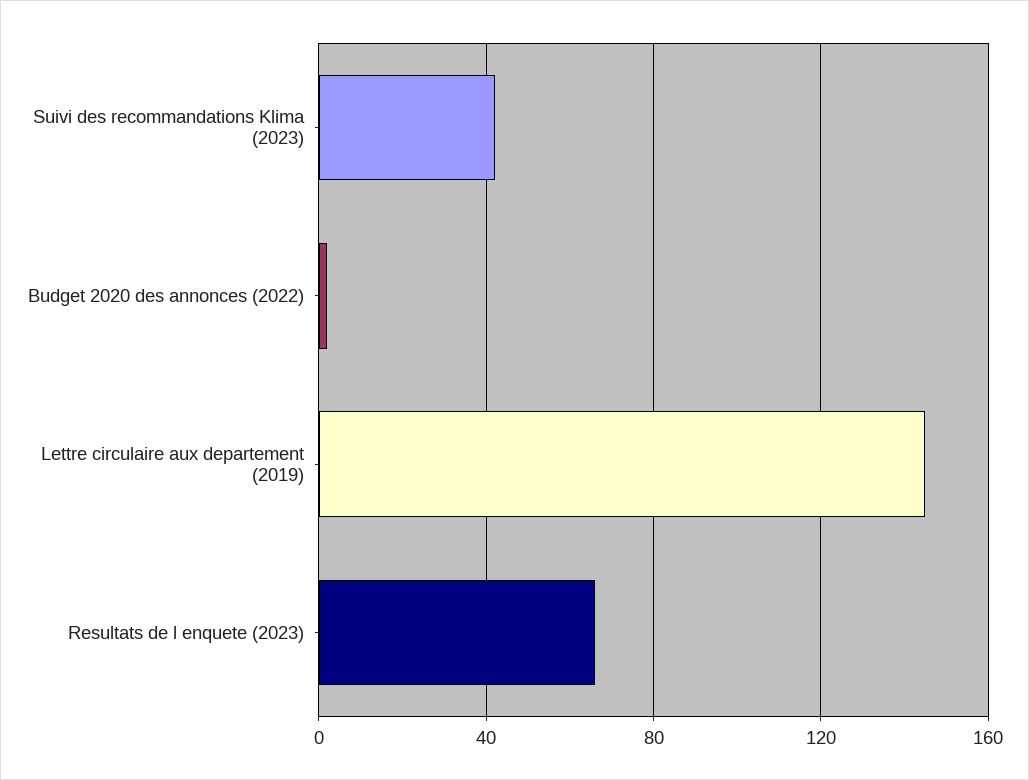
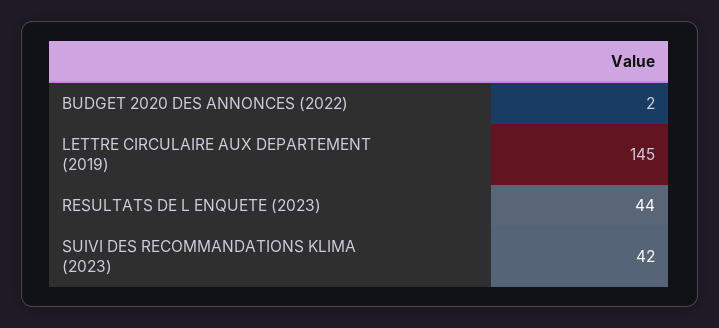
Resultats de l enquete (2023): 65 -> 44

